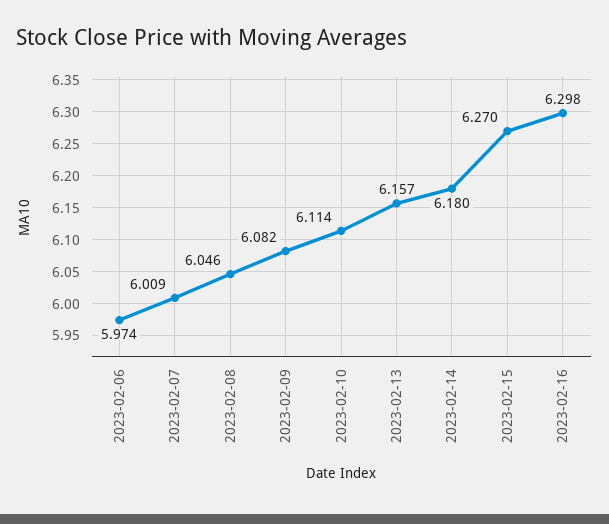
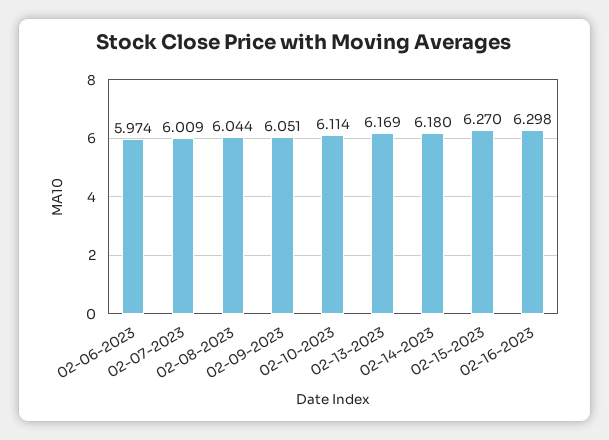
2023-02-08: 6.046 -> 6.044
2023-02-09: 6.082 -> 6.051
2023-02-13: 6.157 -> 6.169

